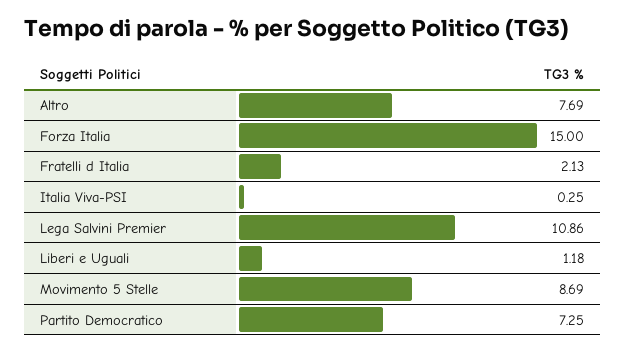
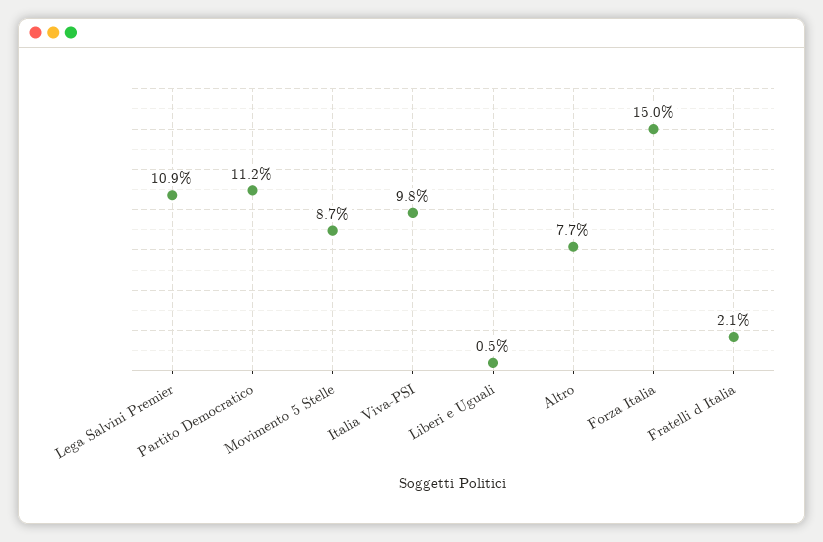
Italia Viva-PSI: 0.25 -> 9.8
Liberi e Uguali: 1.18 -> 0.5
Partito Democratico: 7.25 -> 11.2

